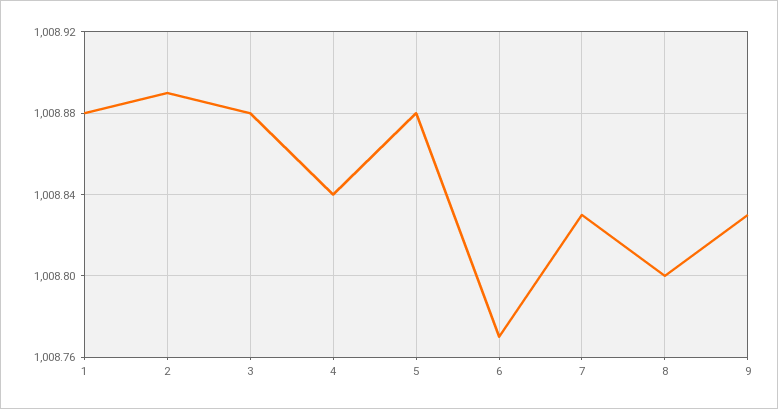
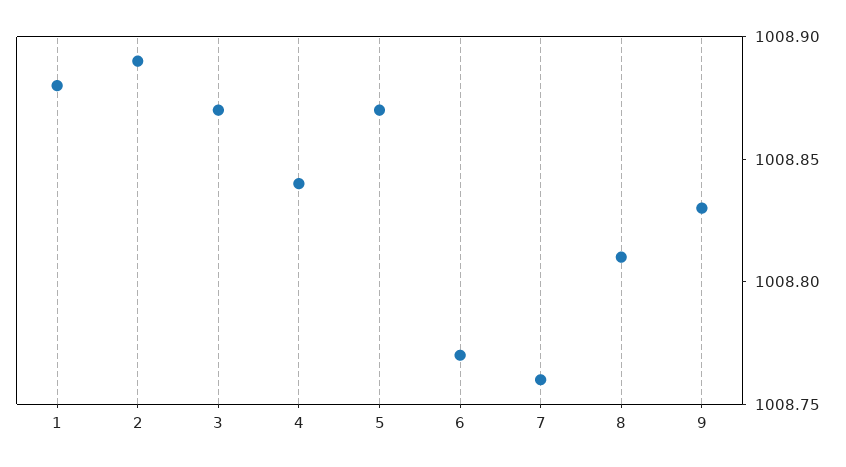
3: 1008.88 -> 1008.87
5: 1008.88 -> 1008.87
7: 1008.83 -> 1008.76
8: 1008.8 -> 1008.81

